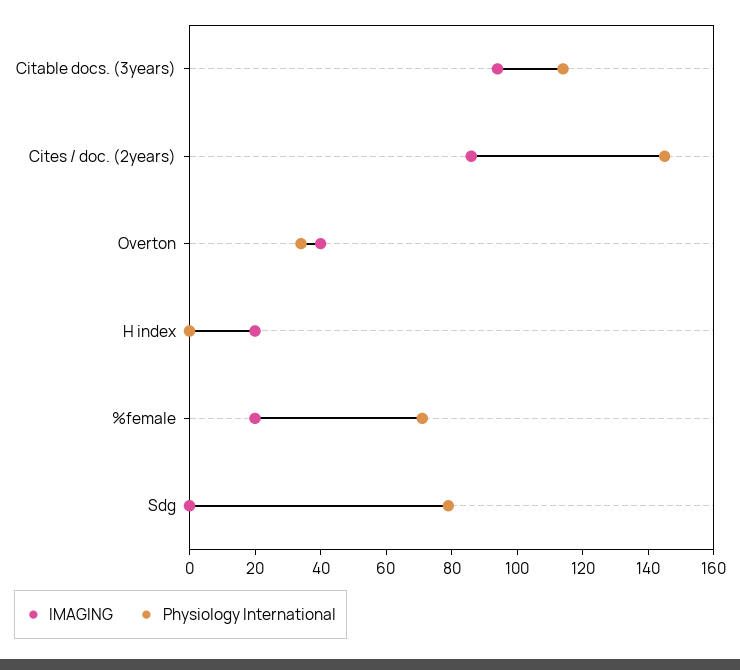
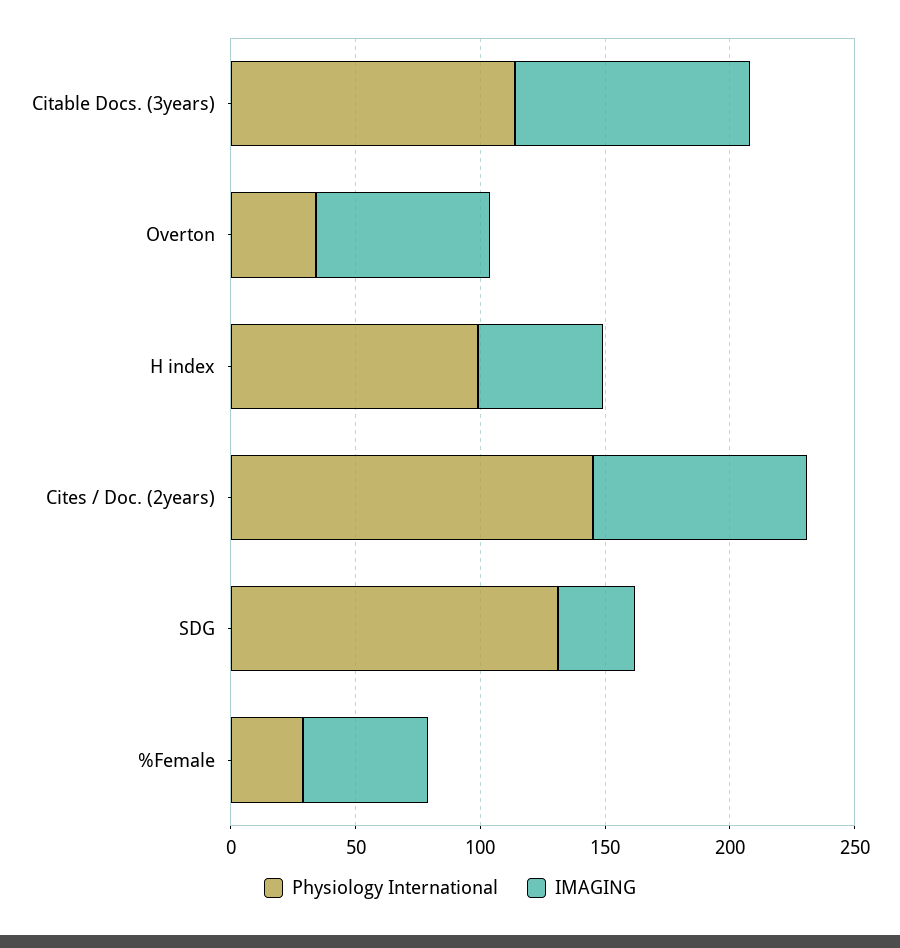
IMAGING, Overton: 40 -> 70
IMAGING, H index: 20 -> 50
Physiology International, H index: 0 -> 100
IMAGING, %female: 20 -> 50
Physiology International, %female: 70 -> 30
IMAGING, Sdg: 0 -> 30
Physiology International, Sdg: 80 -> 130

